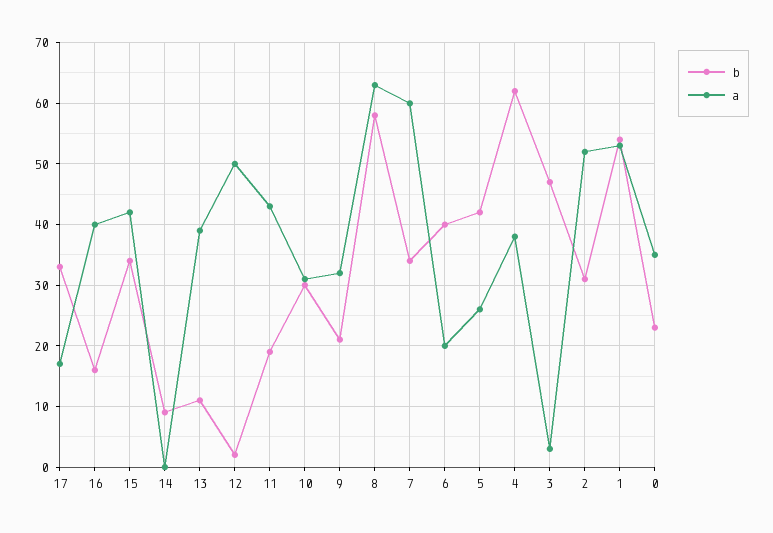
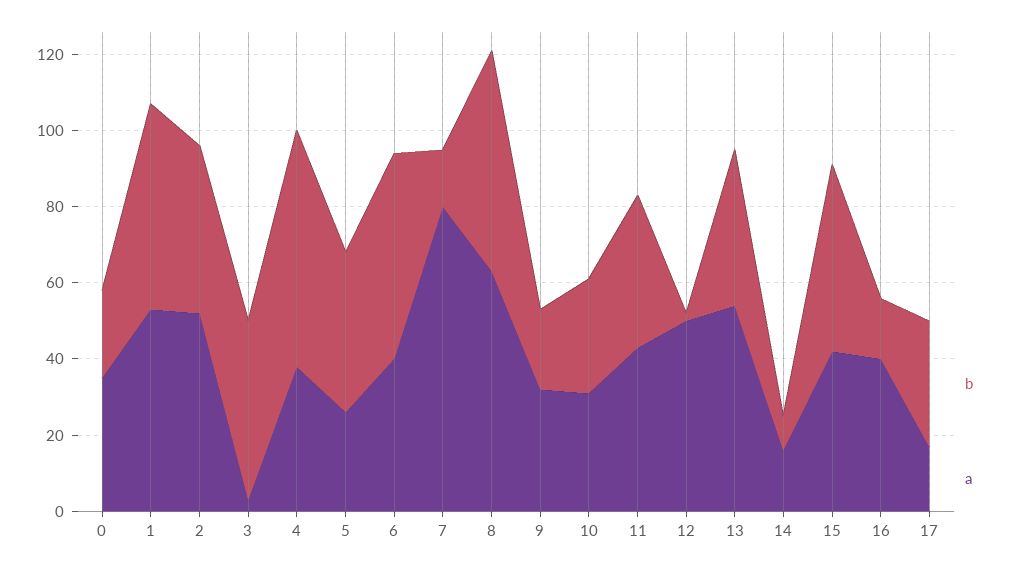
b, 15: 34 -> 50
a, 14: 0 -> 15
b, 13: 11 -> 40
a, 13: 39 -> 55
b, 11: 19 -> 40
b, 7: 34 -> 15
a, 7: 60 -> 80
b, 6: 40 -> 55
a, 6: 20 -> 40
b, 2: 31 -> 45

